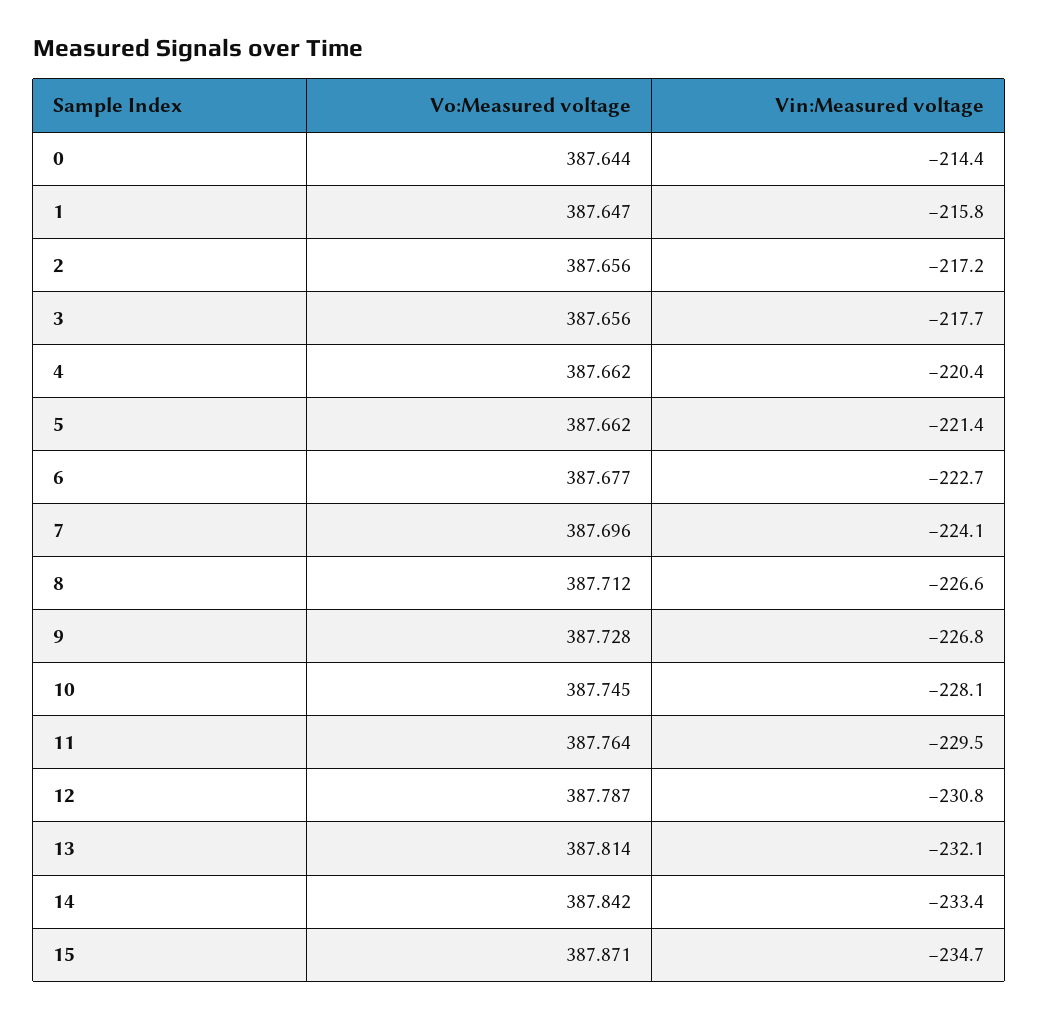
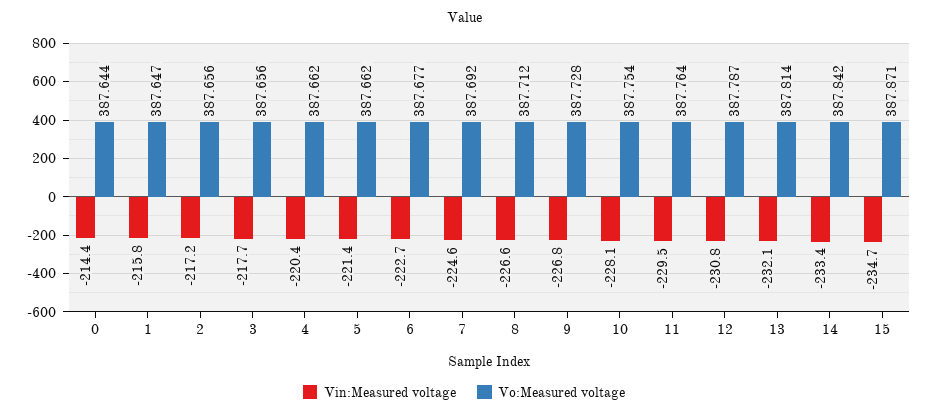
Vo:Measured voltage, 7: 387.696 -> 387.692
Vin:Measured voltage, 7: -224.1 -> -224.6
Vo:Measured voltage, 10: 387.745 -> 387.754

